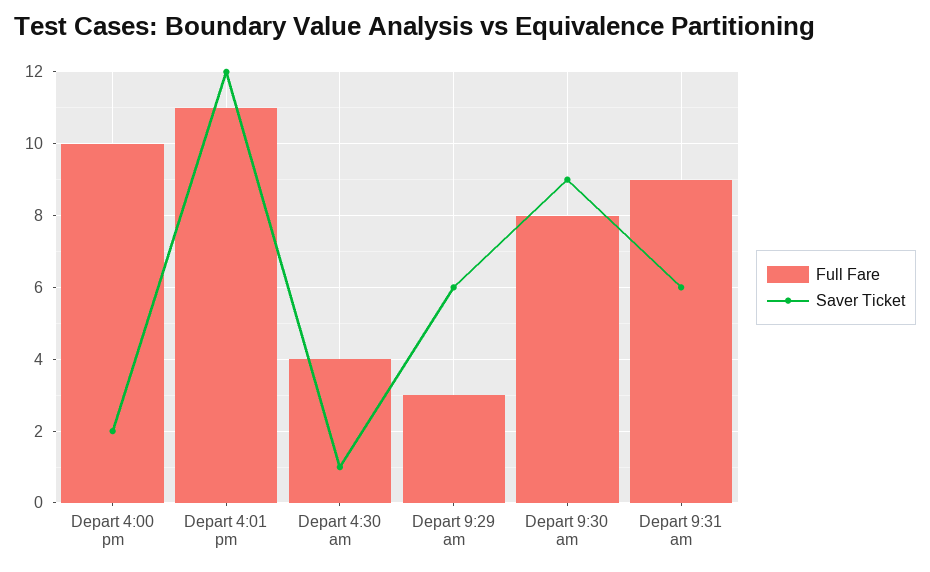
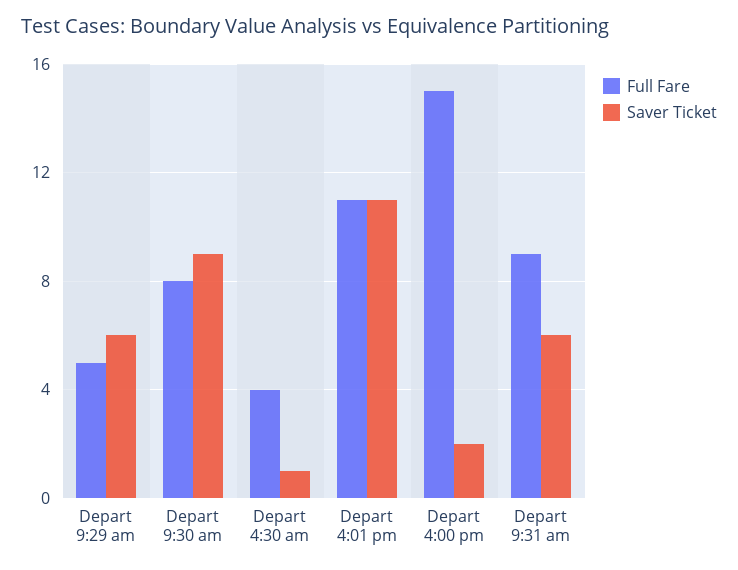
Full Fare, Depart 4:00 pm: 10 -> 15
Saver Ticket, Depart 4:01 pm: 12 -> 11
Full Fare, Depart 9:29 am: 3 -> 5

